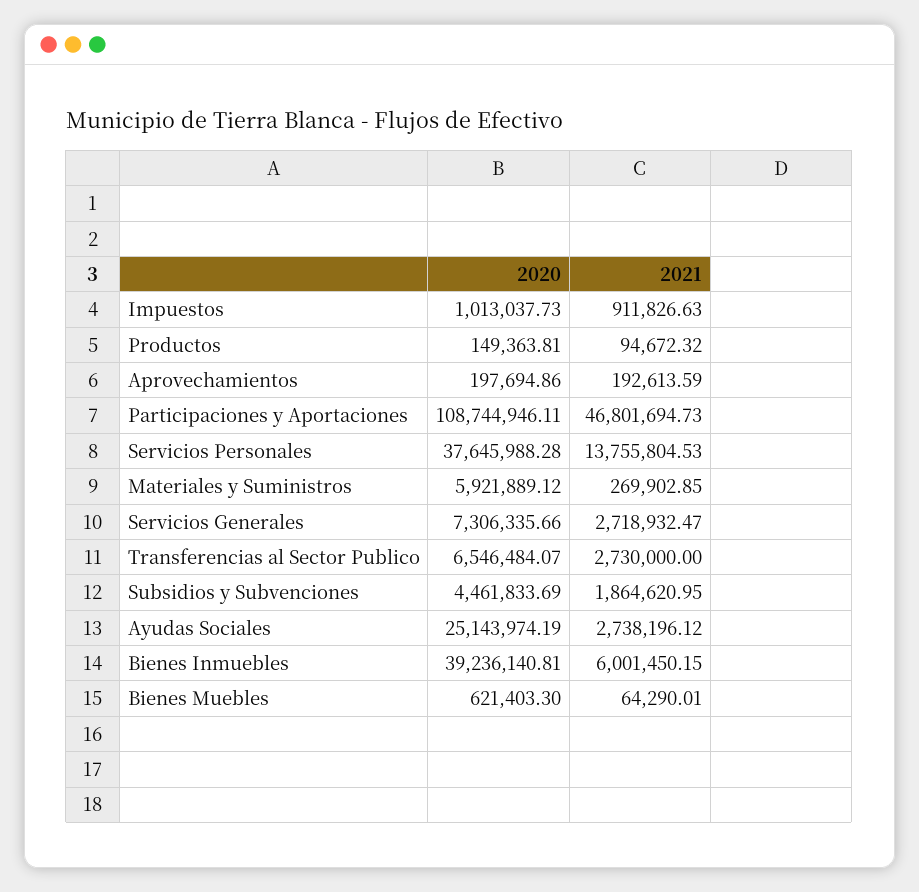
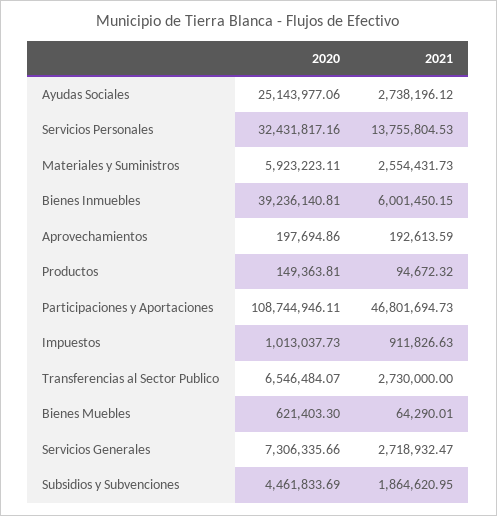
2020, Servicios Personales: 37645988.28 -> 32431817.16
2020, Materiales y Suministros: 5921889.12 -> 5923223.11
2021, Materiales y Suministros: 269902.85 -> 2554431.73
2020, Ayudas Sociales: 25143974.19 -> 25143977.06

